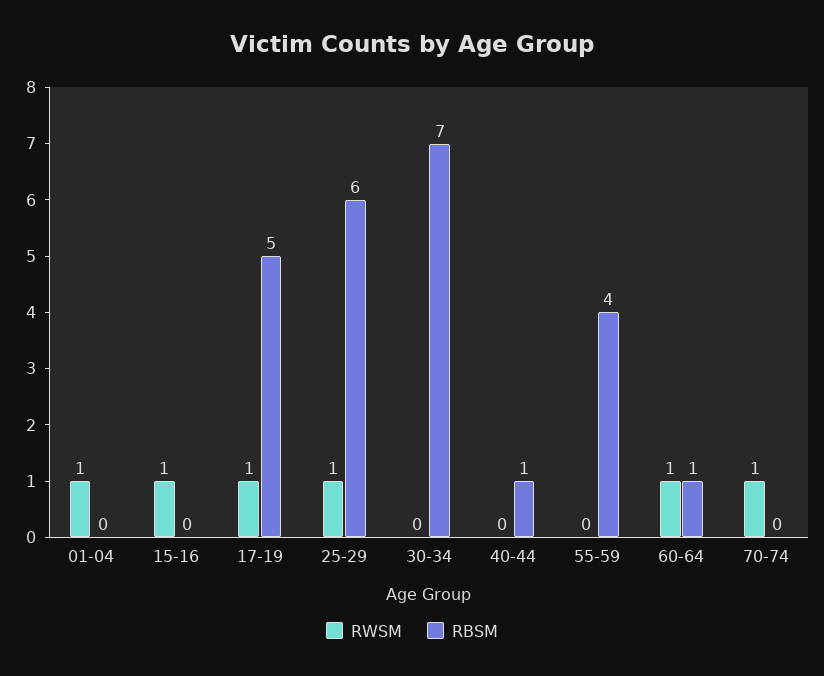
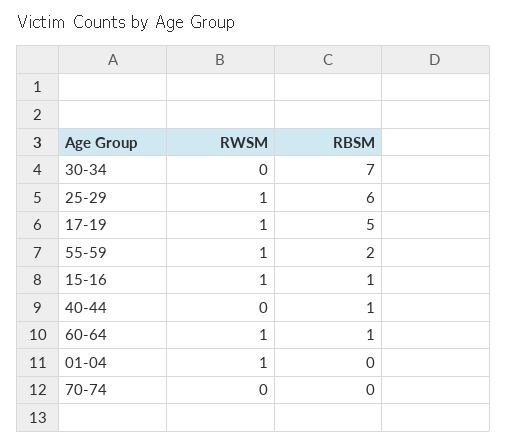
RBSM, 15-16: 0 -> 1
RWSM, 55-59: 0 -> 1
RBSM, 55-59: 4 -> 2
RWSM, 70-74: 1 -> 0

